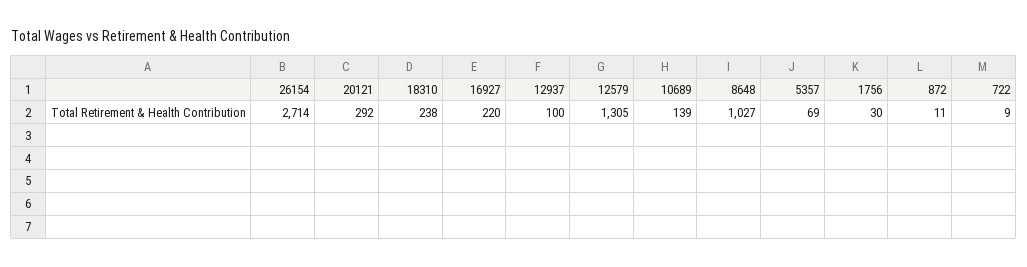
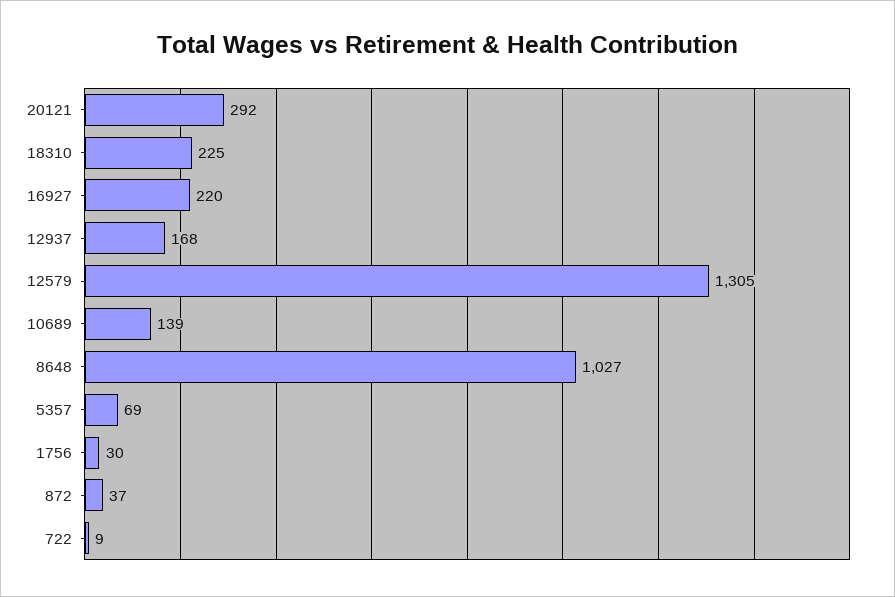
26154: 2714 -> none
18310: 238 -> 225
12937: 100 -> 168
872: 11 -> 37

